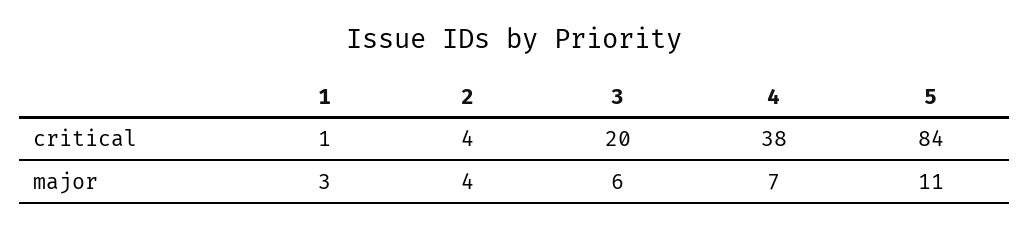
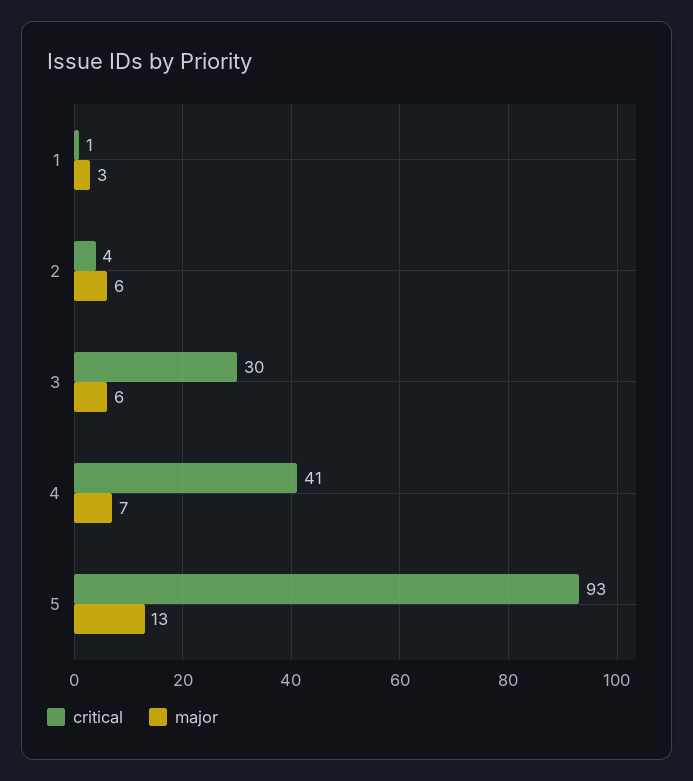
critical, 3: 20 -> 30
critical, 4: 38 -> 41
critical, 5: 84 -> 93
major, 2: 4 -> 6
major, 5: 11 -> 13

